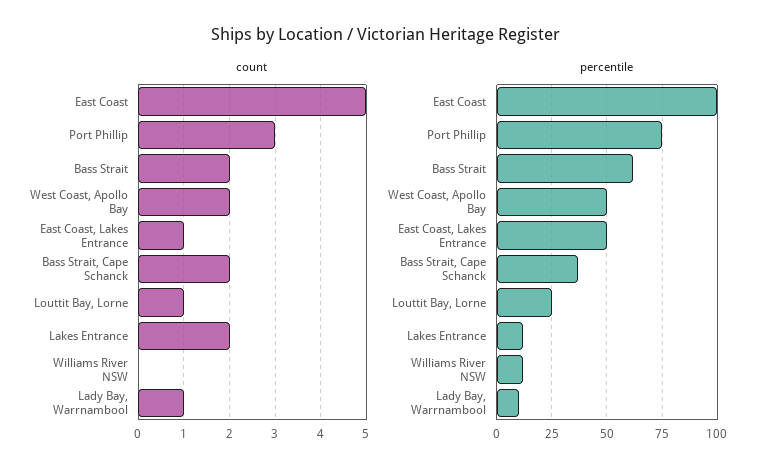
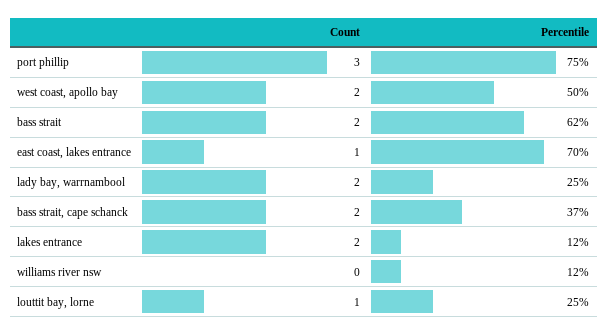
count, East Coast: 5 -> none
count, Lady Bay, Warrnambool: 1 -> 2
percentile, East Coast: 100 -> none
percentile, East Coast, Lakes Entrance: 50 -> 70
percentile, Lady Bay, Warrnambool: 10 -> 25

